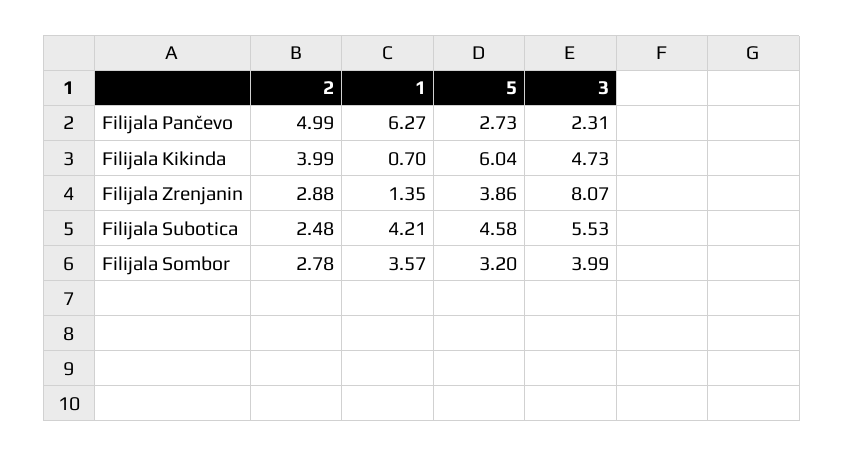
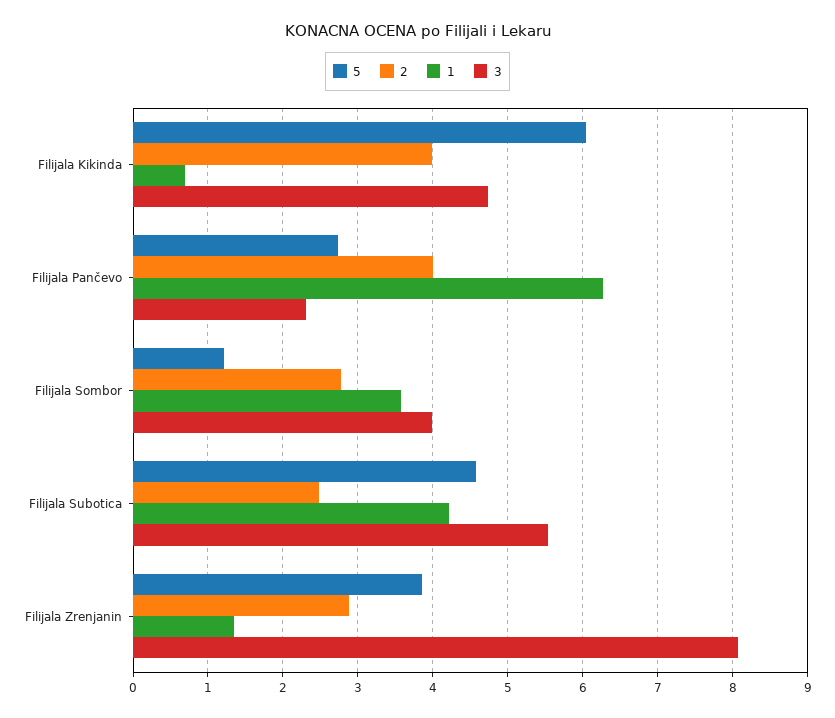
2, Filijala Pančevo: 4.99 -> 4
5, Filijala Sombor: 3.2 -> 1.2

